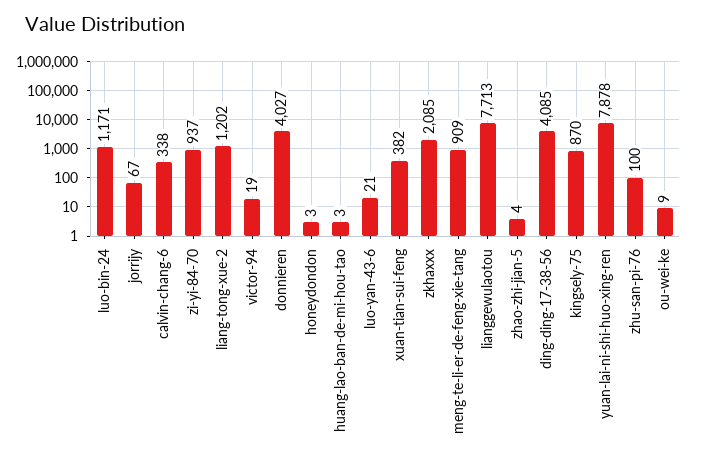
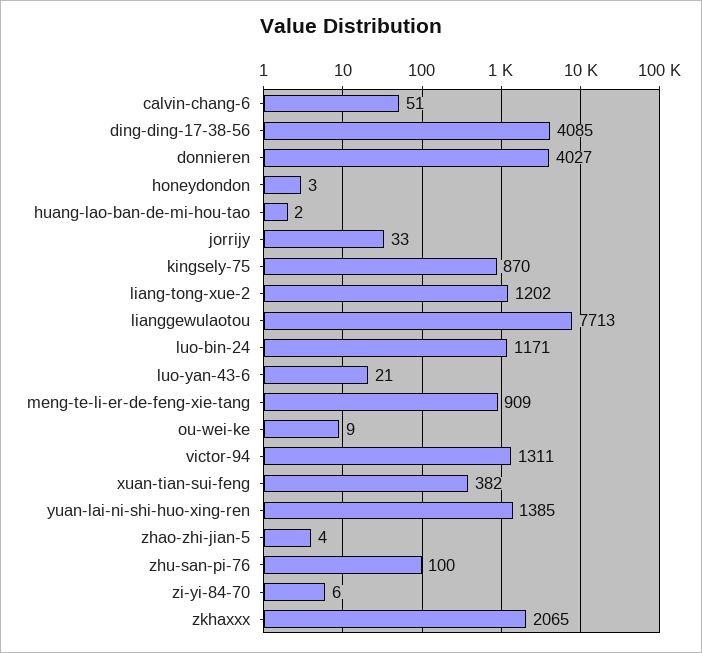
jorrijy: 67 -> 33
calvin-chang-6: 338 -> 51
zi-yi-84-70: 937 -> 6
victor-94: 19 -> 1311
huang-lao-ban-de-mi-hou-tao: 3 -> 2
zkhaxxx: 2085 -> 2065
yuan-lai-ni-shi-huo-xing-ren: 7878 -> 1385

